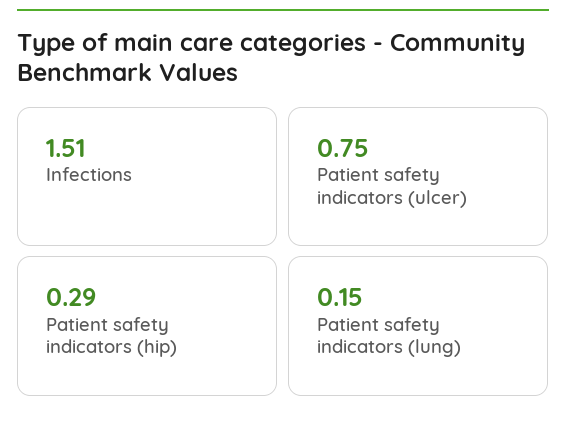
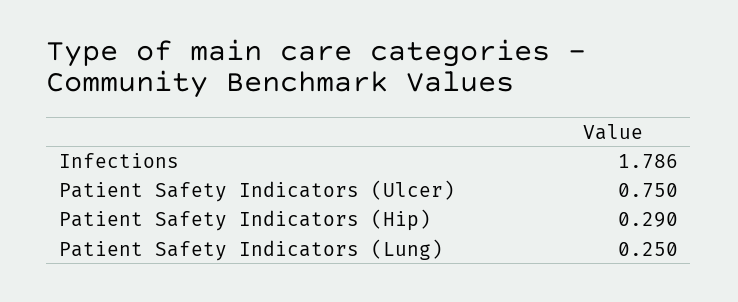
Infections: 1.51 -> 1.786
Patient safety indicators (lung): 0.15 -> 0.25

